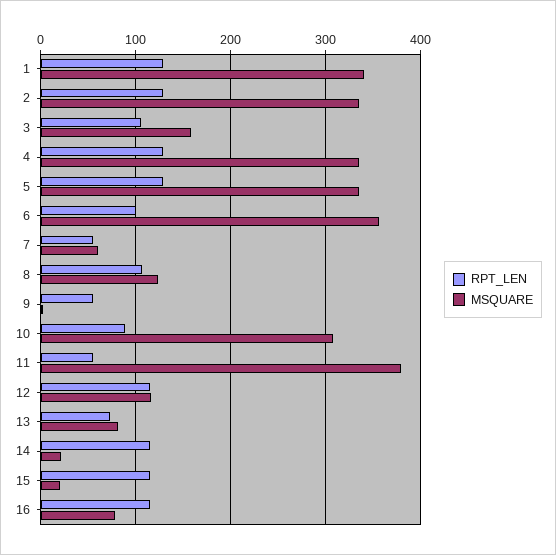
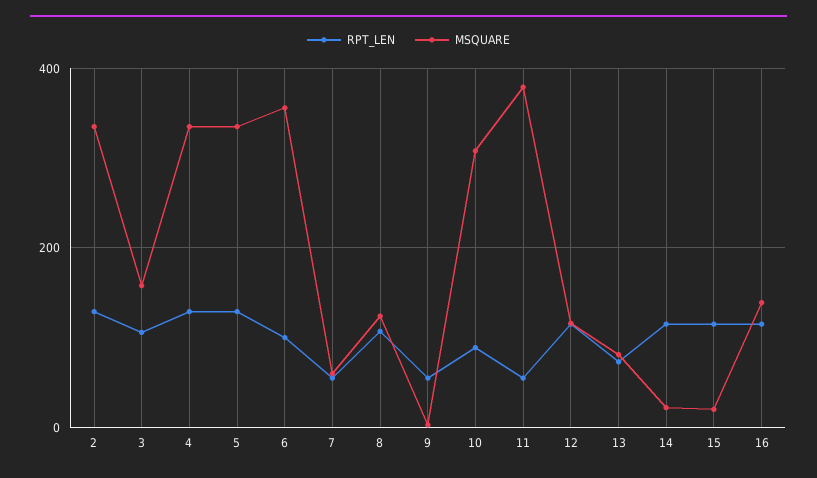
RPT_LEN, 1: 130 -> none
MSQUARE, 1: 340 -> none
MSQUARE, 16: 80 -> 140

